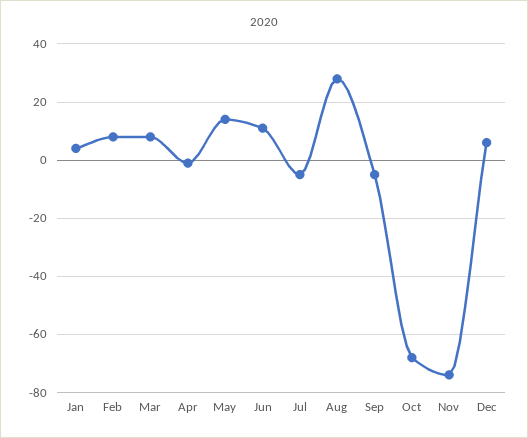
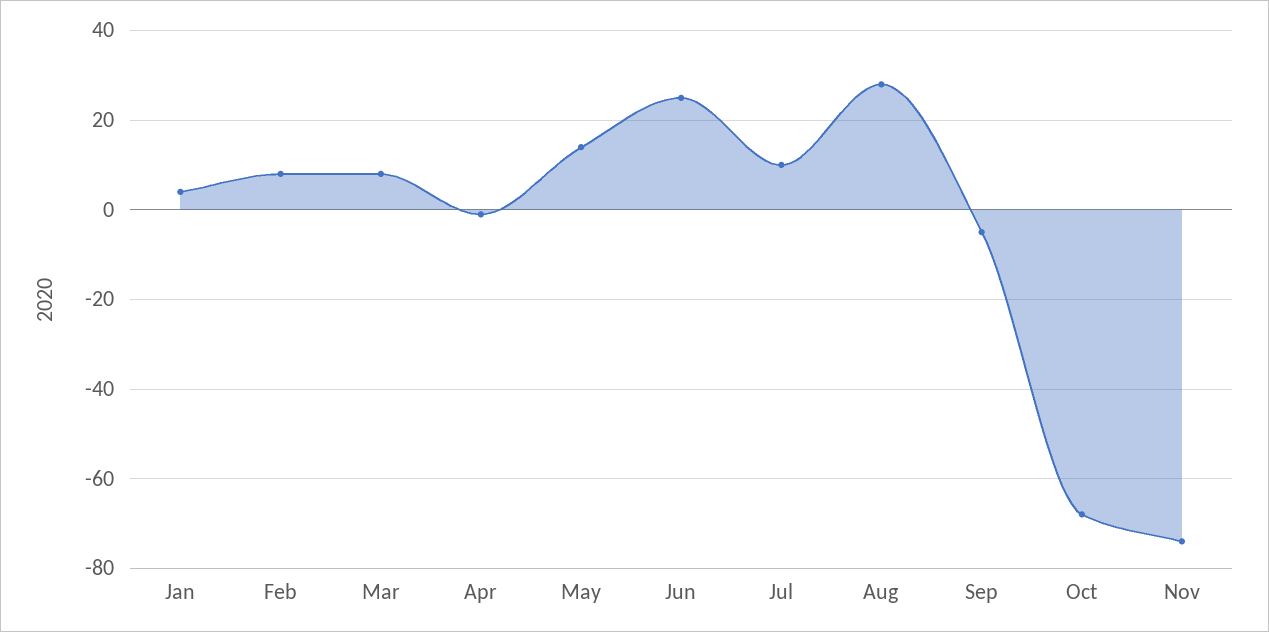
Jun: 10 -> 25
Jul: -5 -> 10
Dec: 5 -> none

